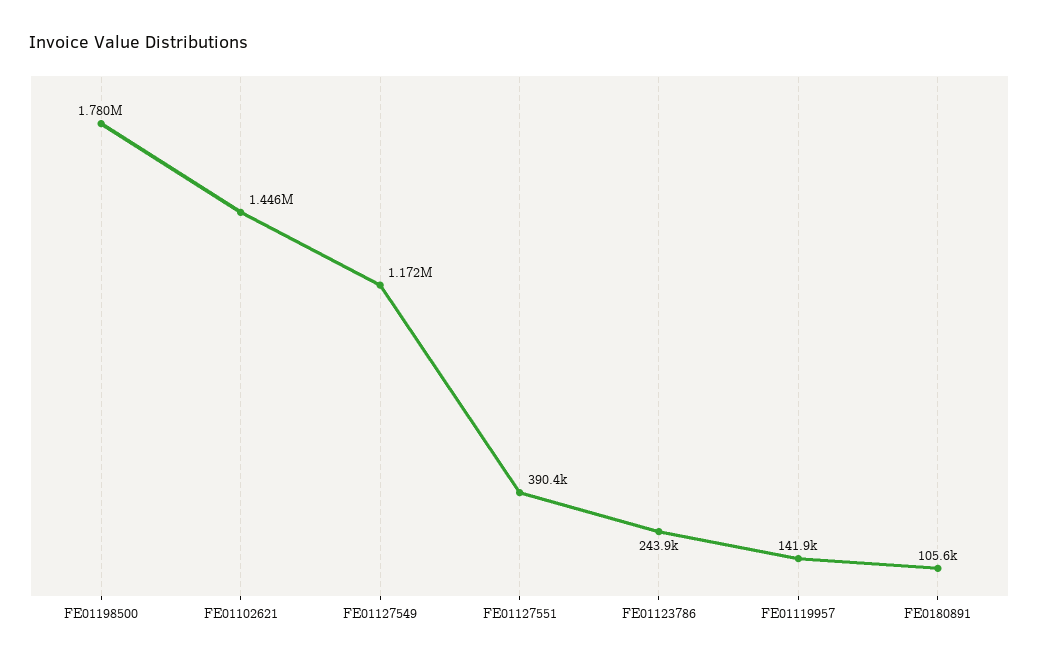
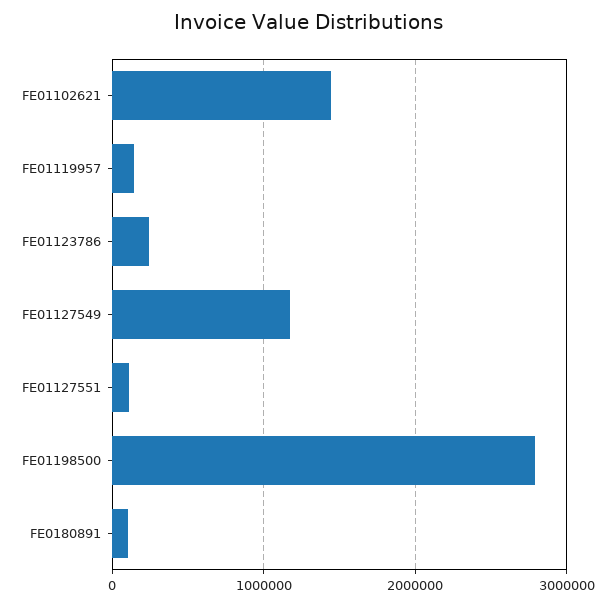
FE01198500: 1780000 -> 2800000
FE01127551: 390400 -> 100000

